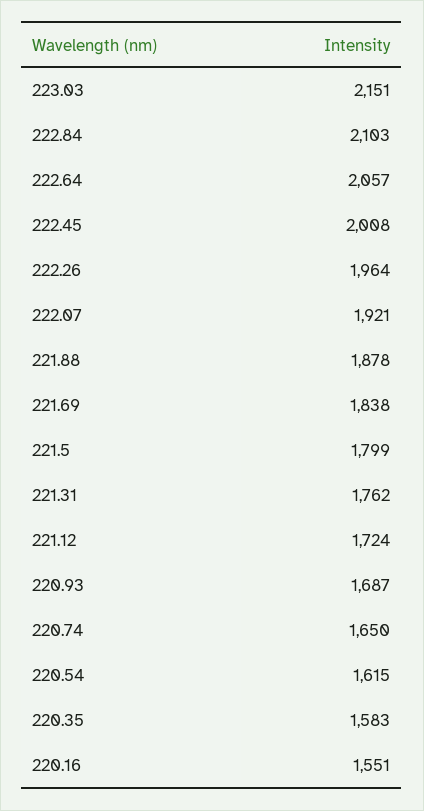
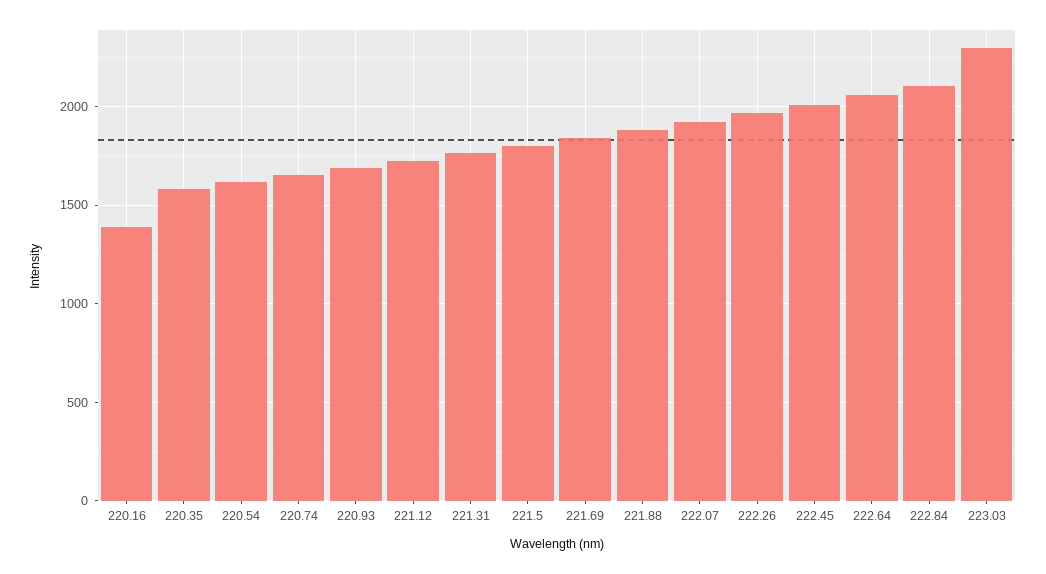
223.03: 2151 -> 2300
220.16: 1551 -> 1400

